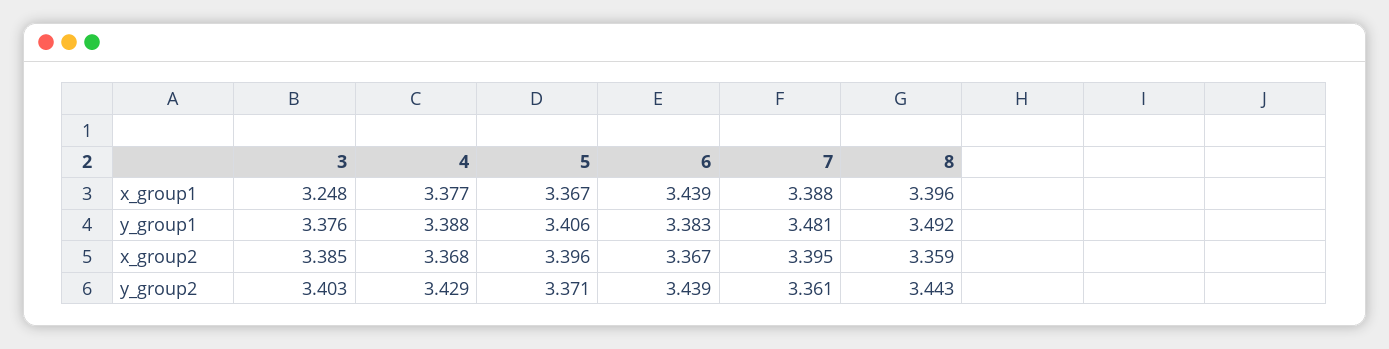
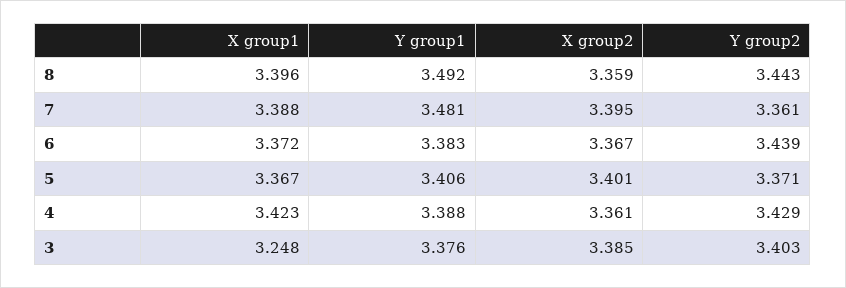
4, x_group1: 3.377 -> 3.423
6, x_group1: 3.439 -> 3.372
4, x_group2: 3.368 -> 3.361
5, x_group2: 3.396 -> 3.401

